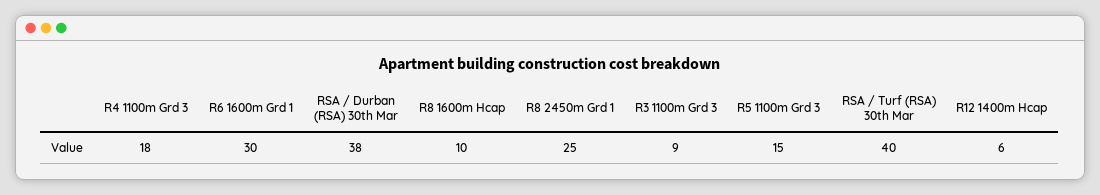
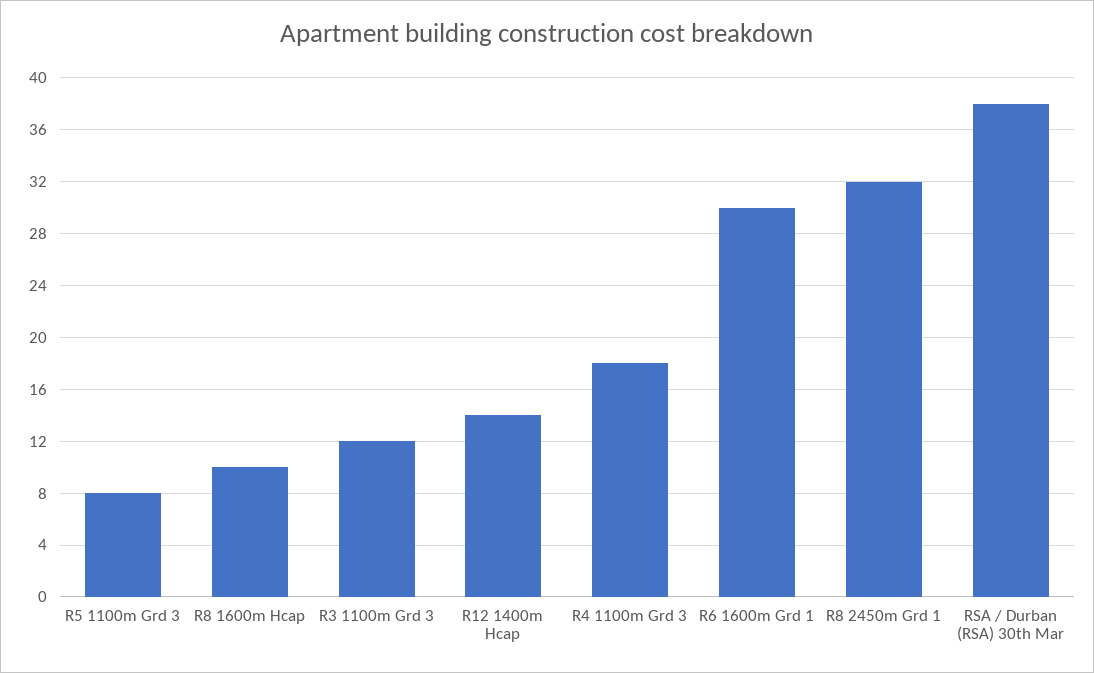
R8 2450m Grd 1: 25 -> 32
R3 1100m Grd 3: 9 -> 12
R5 1100m Grd 3: 15 -> 8
RSA / Turf (RSA) 30th Mar: 40 -> none
R12 1400m Hcap: 6 -> 14

